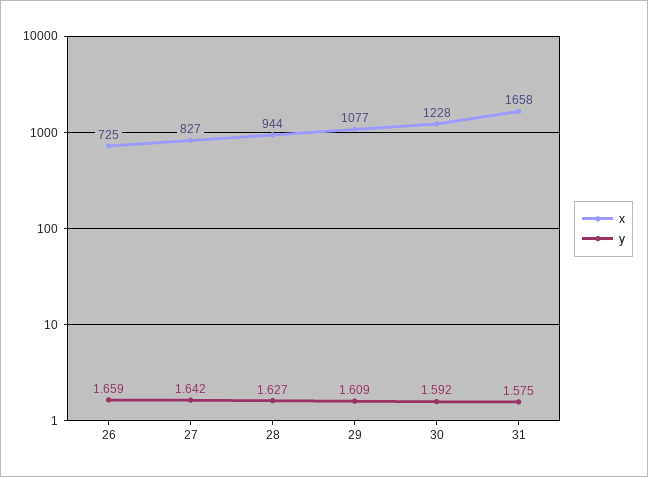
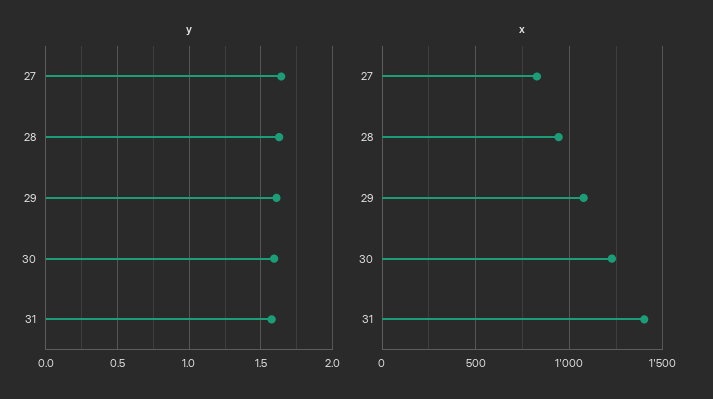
x, 26: 725 -> none
y, 26: 1.659 -> none
x, 31: 1658 -> 1400

